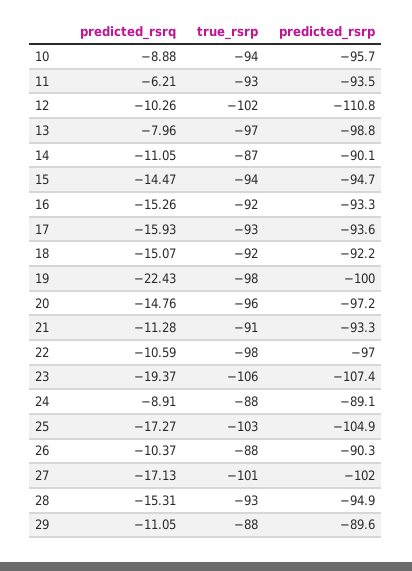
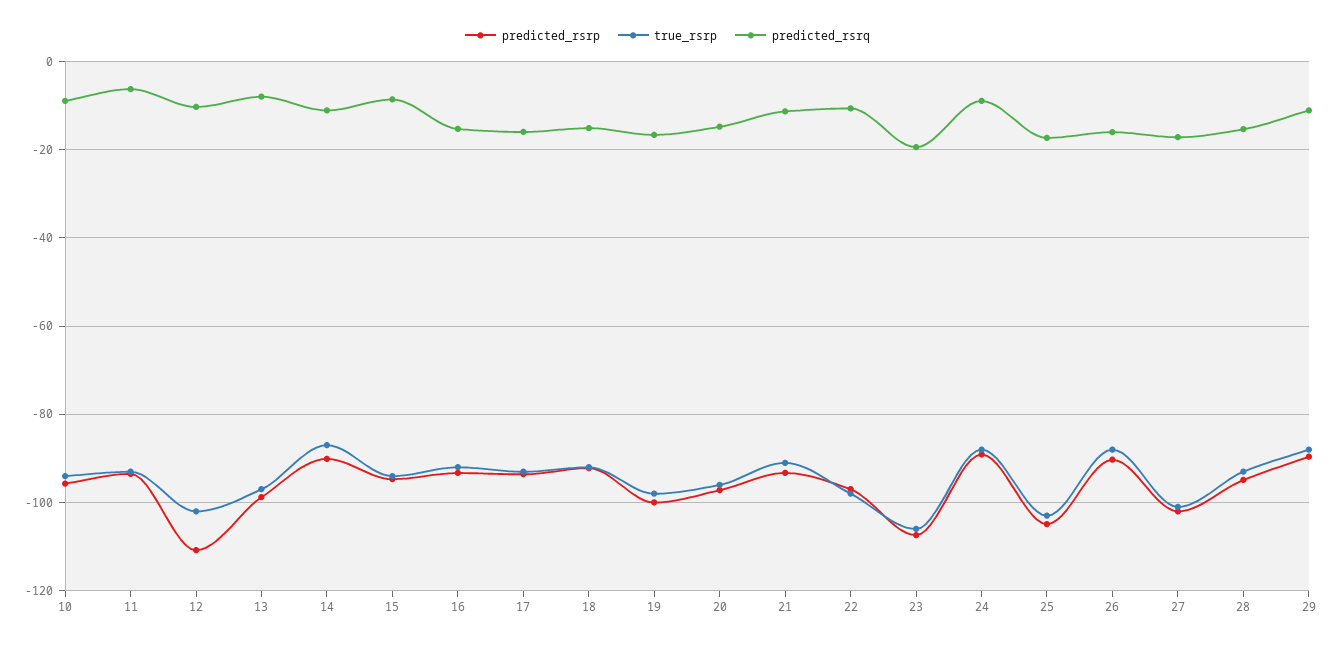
predicted_rsrq, 15: -14.47 -> -8
predicted_rsrq, 19: -22.43 -> -16
predicted_rsrq, 26: -10.37 -> -16

